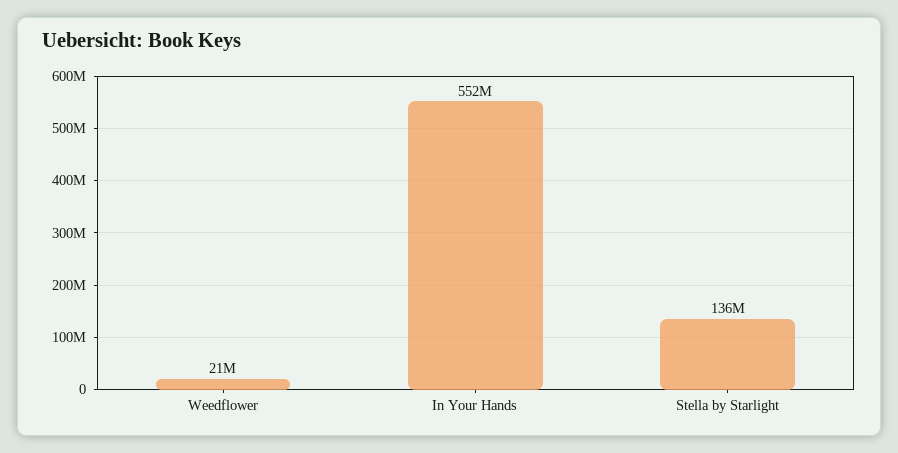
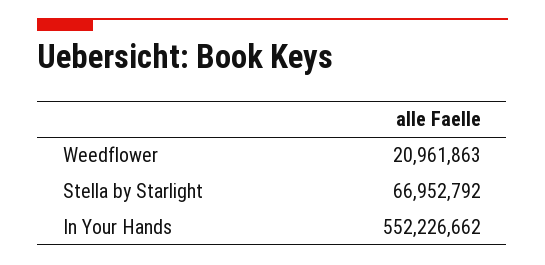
Stella by Starlight: 136000000 -> 66952792

